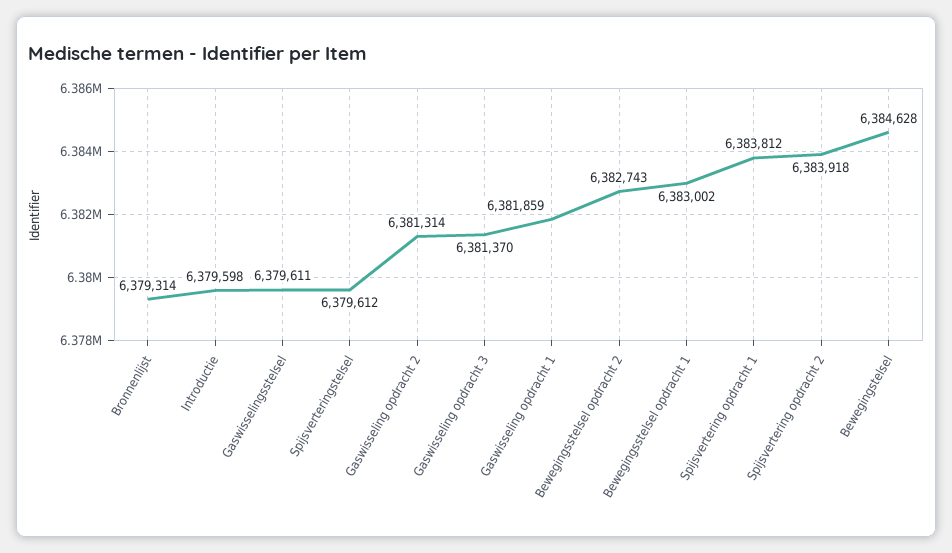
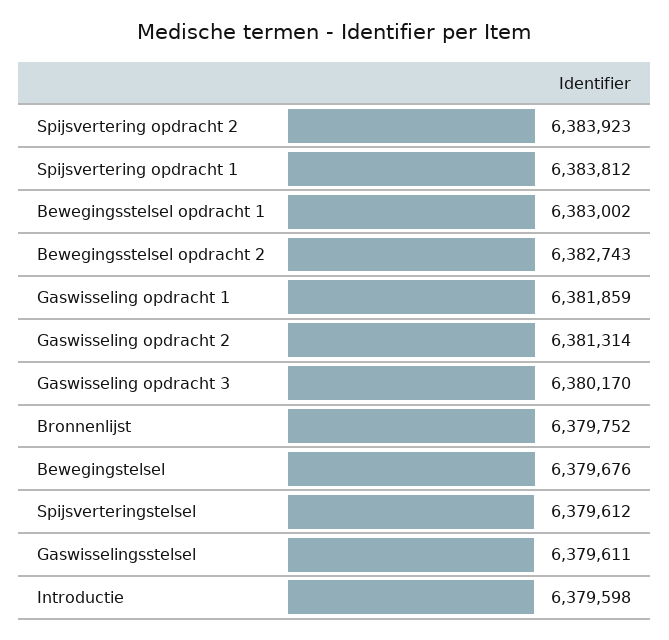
Bronnenlijst: 6379314 -> 6379752
Gaswisseling opdracht 3: 6381370 -> 6380170
Spijsvertering opdracht 2: 6383918 -> 6383923
Bewegingstelsel: 6384628 -> 6379676

